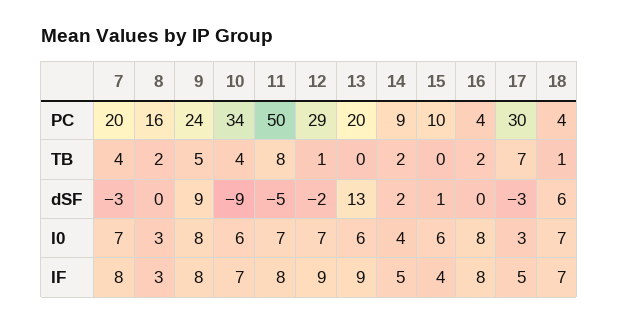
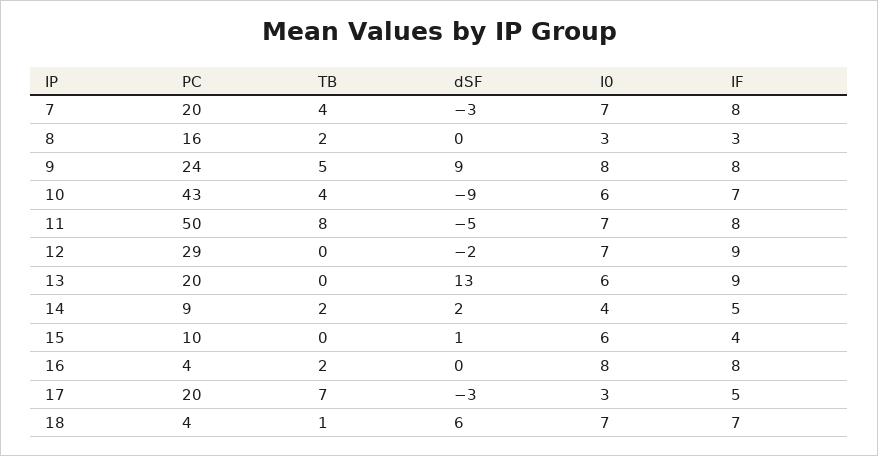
10, PC: 34 -> 43
17, PC: 30 -> 20
12, TB: 1 -> 0

